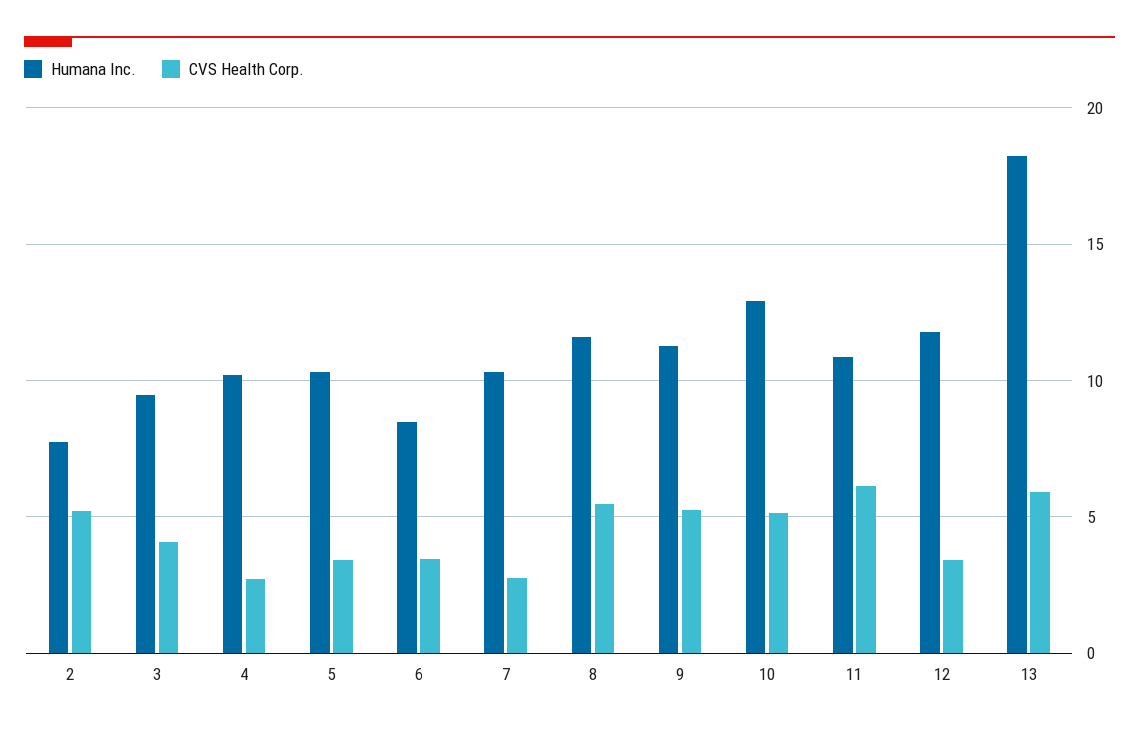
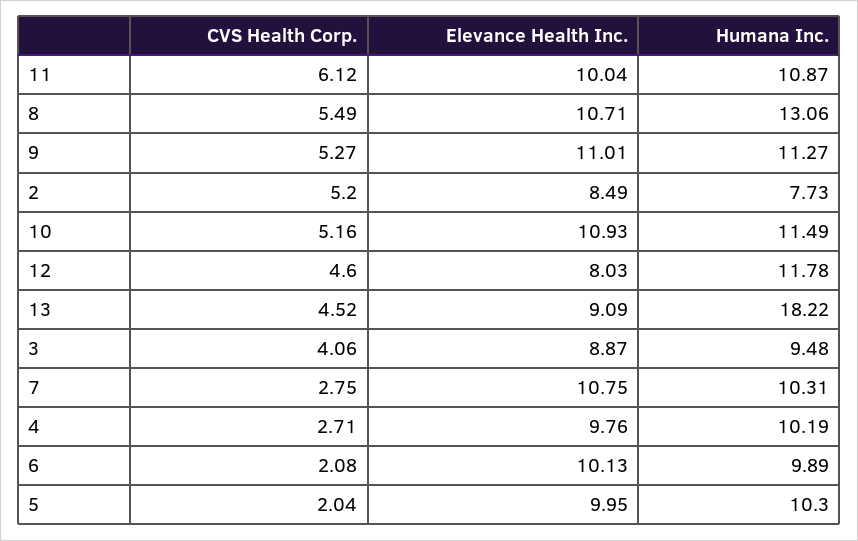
CVS Health Corp., 5: 3.5 -> 2.04
Humana Inc., 6: 8.5 -> 9.89
CVS Health Corp., 6: 3.5 -> 2.08
Humana Inc., 8: 11.5 -> 13.06
Humana Inc., 10: 13 -> 11.49
CVS Health Corp., 12: 3.5 -> 4.6
CVS Health Corp., 13: 6 -> 4.52
Elevance Health Inc., 11: none -> 10.04
Elevance Health Inc., 8: none -> 10.71
Elevance Health Inc., 9: none -> 11.01
Elevance Health Inc., 2: none -> 8.49
Elevance Health Inc., 10: none -> 10.93
Elevance Health Inc., 12: none -> 8.03
Elevance Health Inc., 13: none -> 9.09
Elevance Health Inc., 3: none -> 8.87
Elevance Health Inc., 7: none -> 10.75
Elevance Health Inc., 4: none -> 9.76
Elevance Health Inc., 6: none -> 10.13
Elevance Health Inc., 5: none -> 9.95

